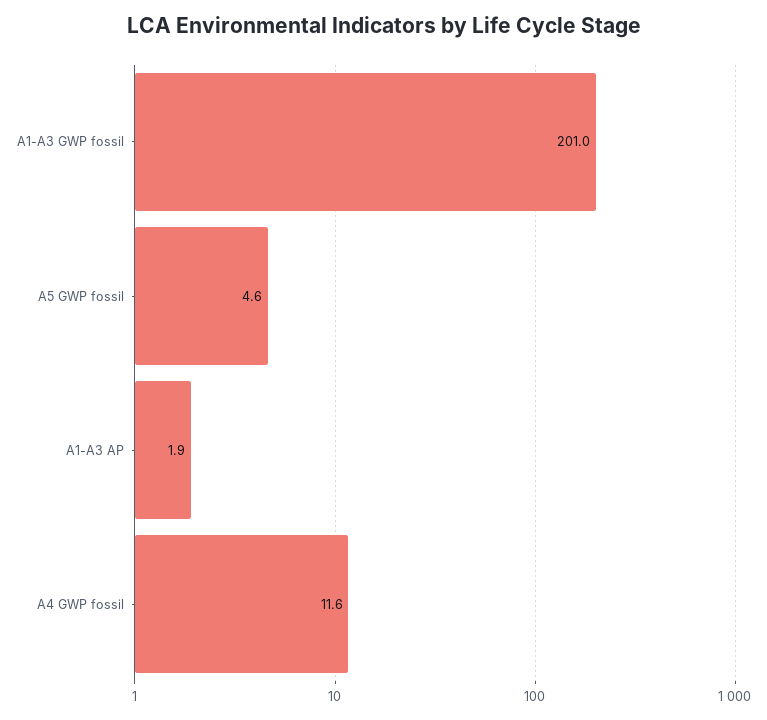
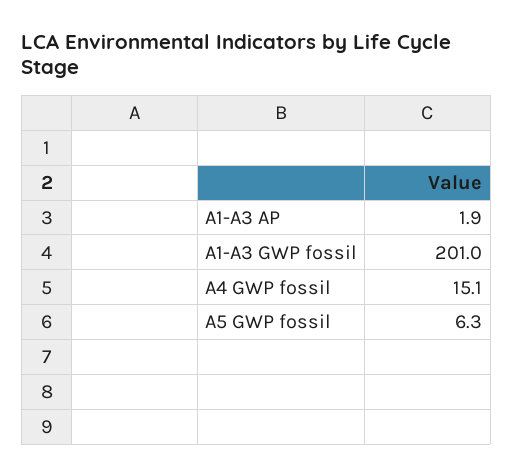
A5 GWP fossil: 4.6 -> 6.3
A4 GWP fossil: 11.6 -> 15.1

